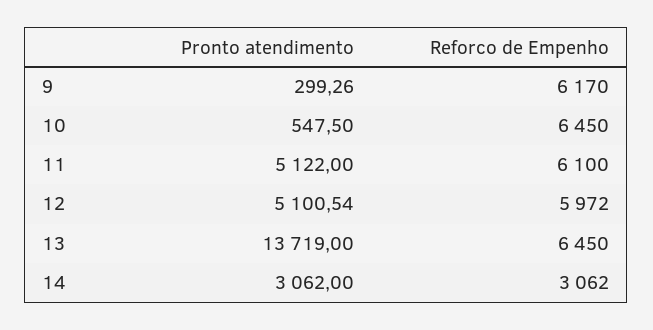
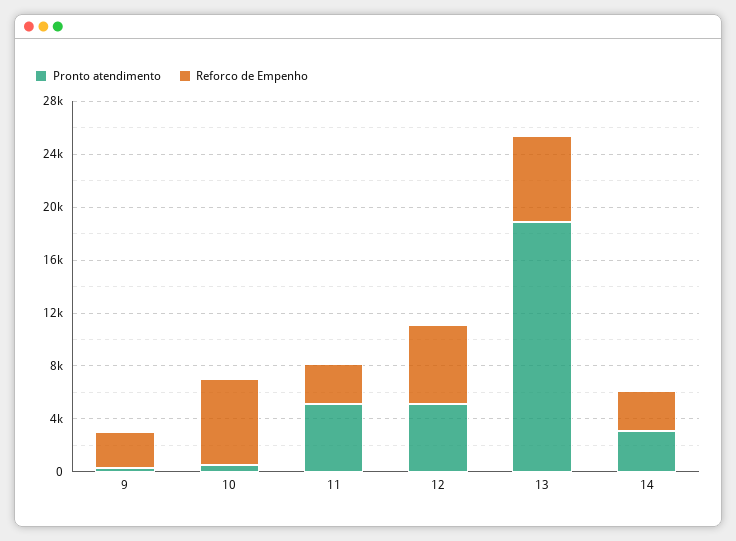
Reforco de Empenho, 9: 6170 -> 3000
Reforco de Empenho, 11: 6100 -> 3000
Pronto atendimento, 13: 13719 -> 19000

